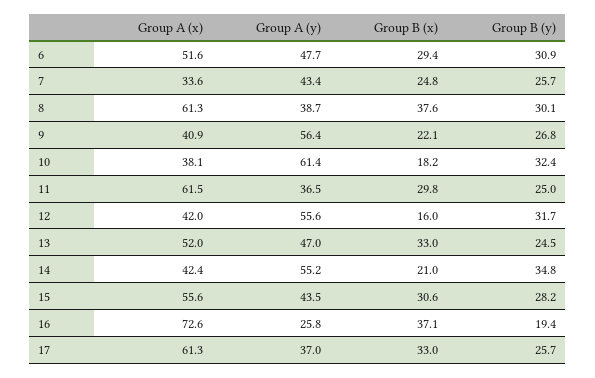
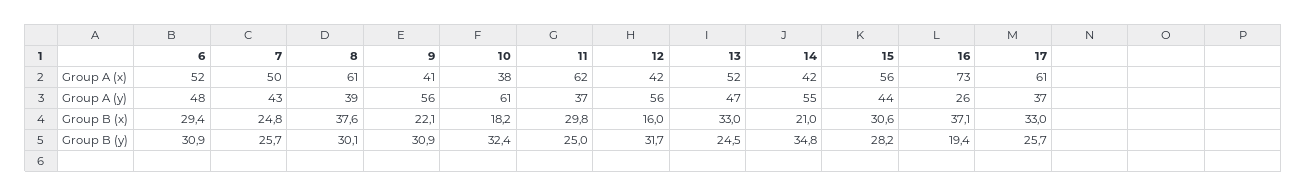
Group A (x), 7: 33.6 -> 50
Group B (y), 9: 26.8 -> 30.9

